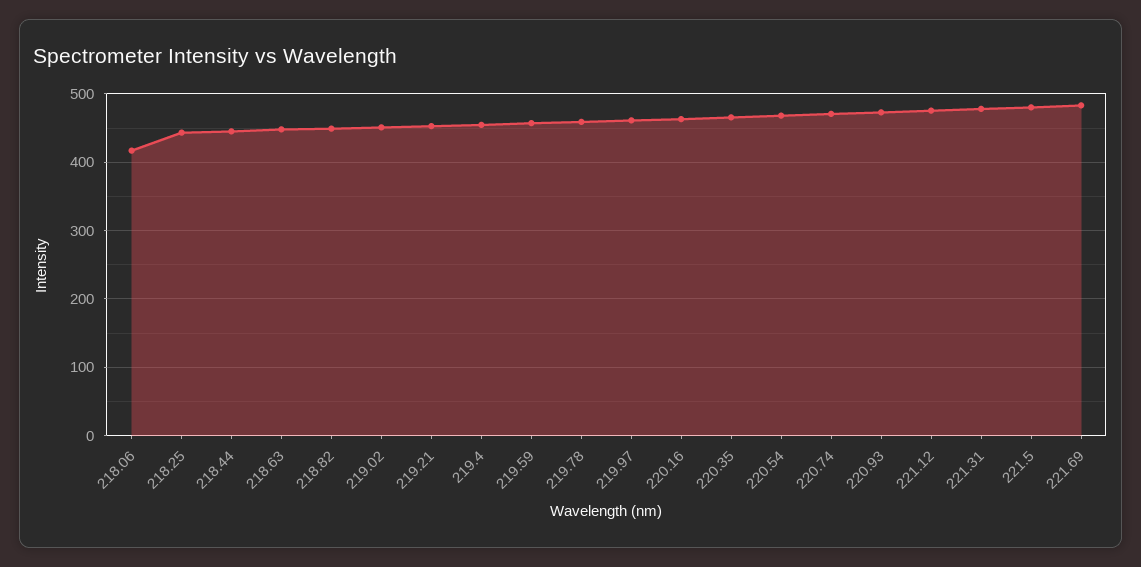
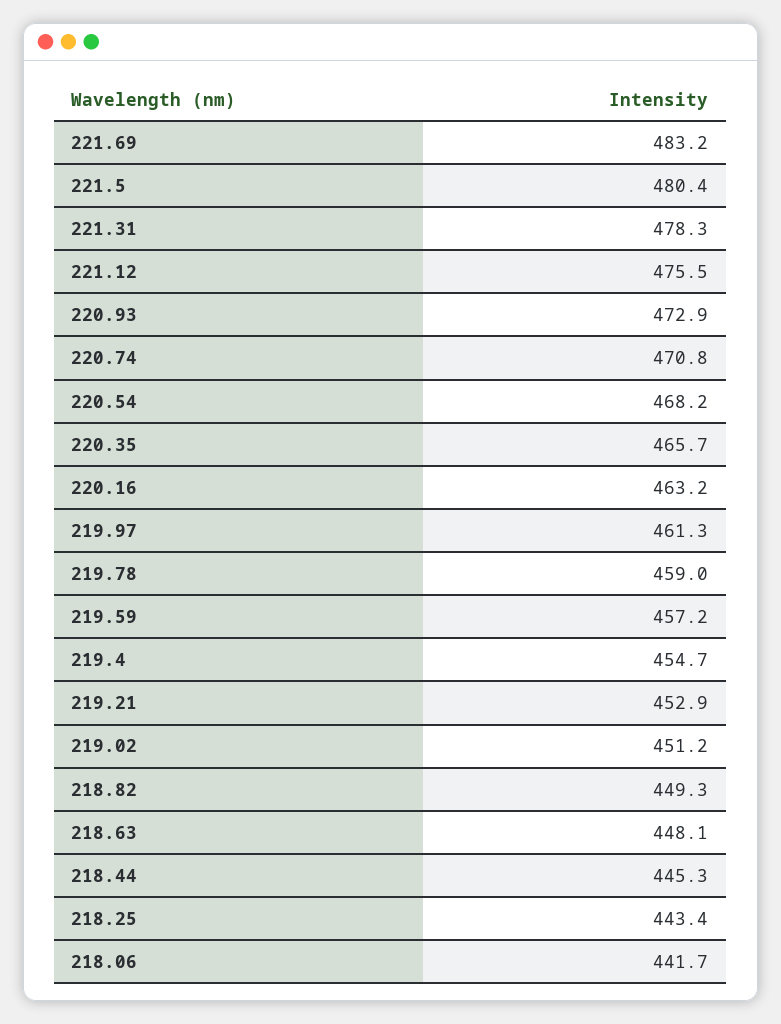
218.06: 420 -> 441.7

